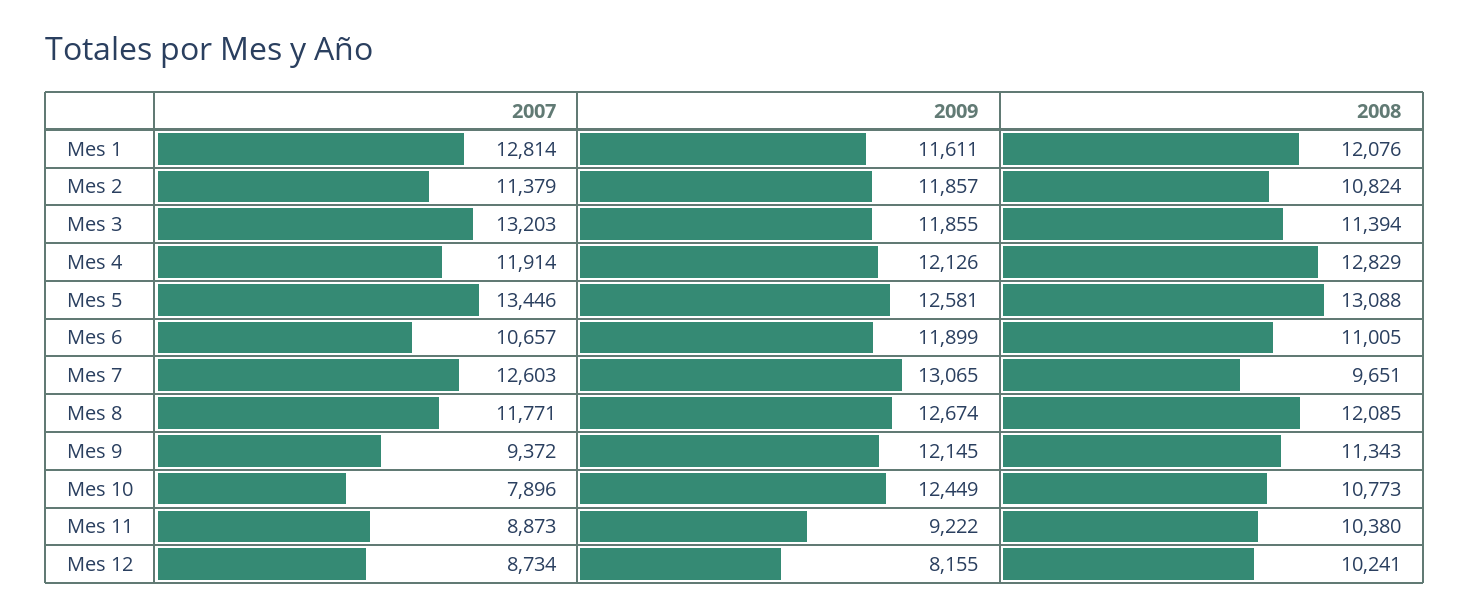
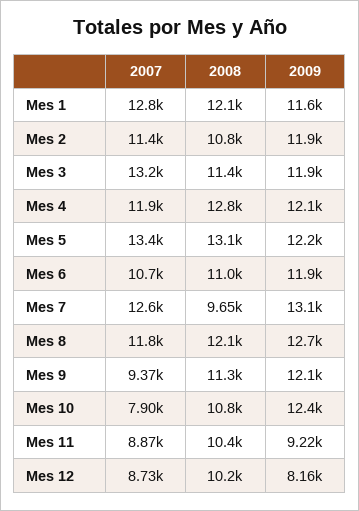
2009, Mes 5: 12581 -> 12200

